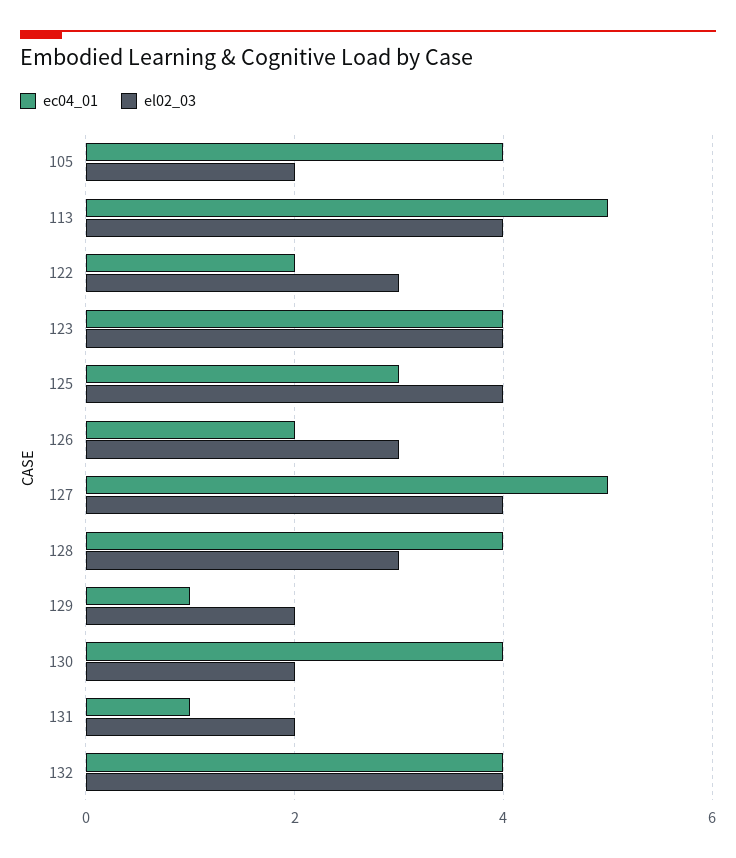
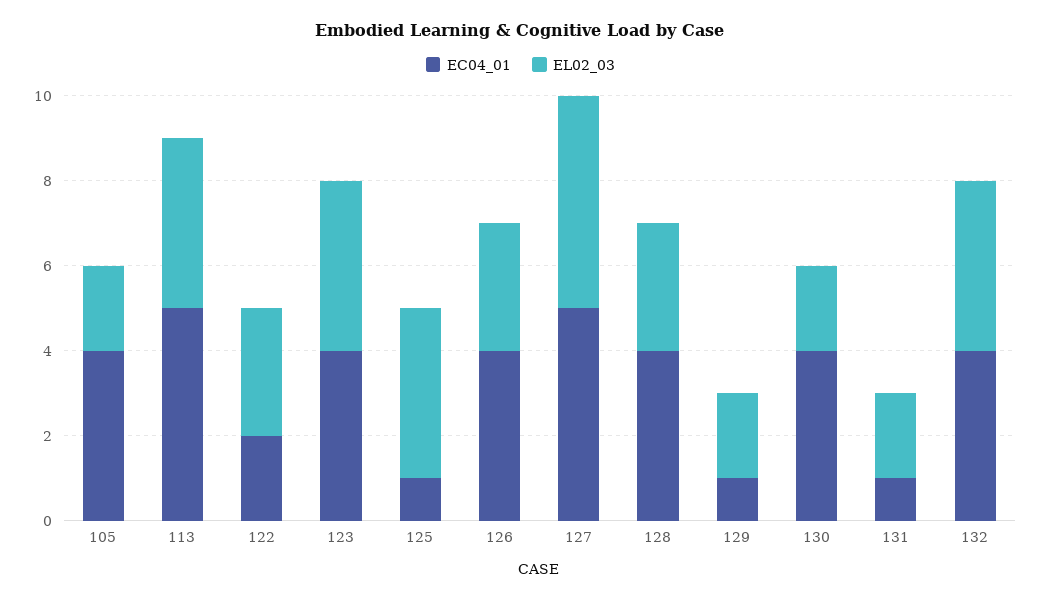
ec04_01, 125: 3 -> 1
ec04_01, 126: 2 -> 4
el02_03, 127: 4 -> 5

